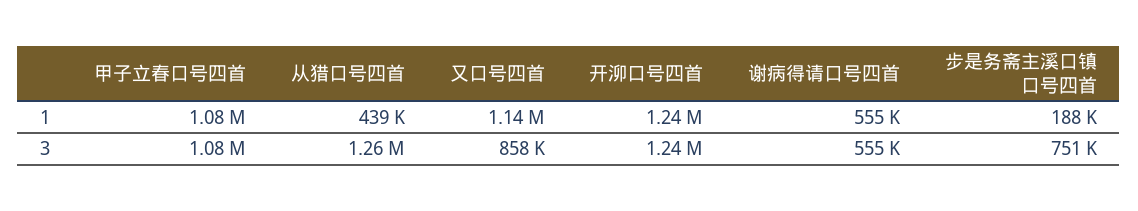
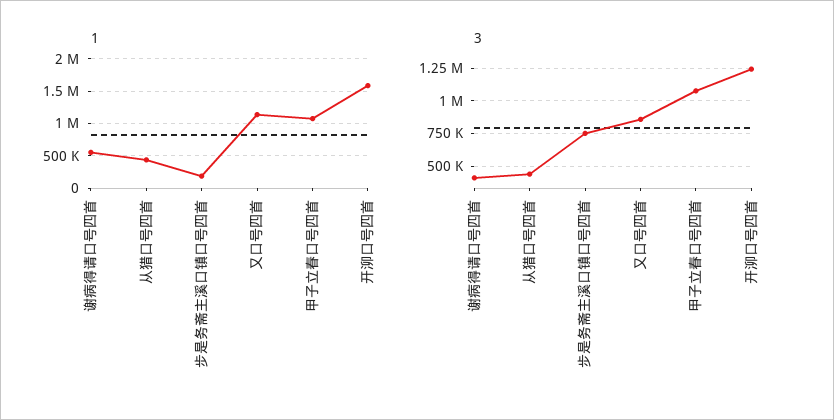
1, 开泖口号四首: 1240000 -> 1600000
3, 从猎口号四首: 1260000 -> 450000
3, 谢病得请口号四首: 555000 -> 400000

